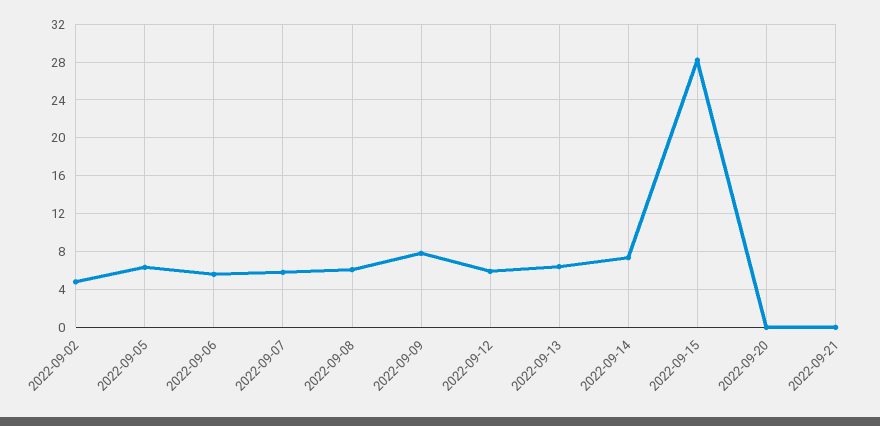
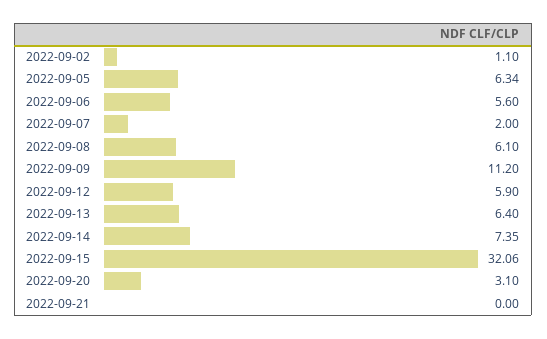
2022-09-02: 5 -> 1.1
2022-09-07: 6 -> 2
2022-09-09: 8 -> 11.2
2022-09-15: 28 -> 32.06
2022-09-20: 0 -> 3.1

